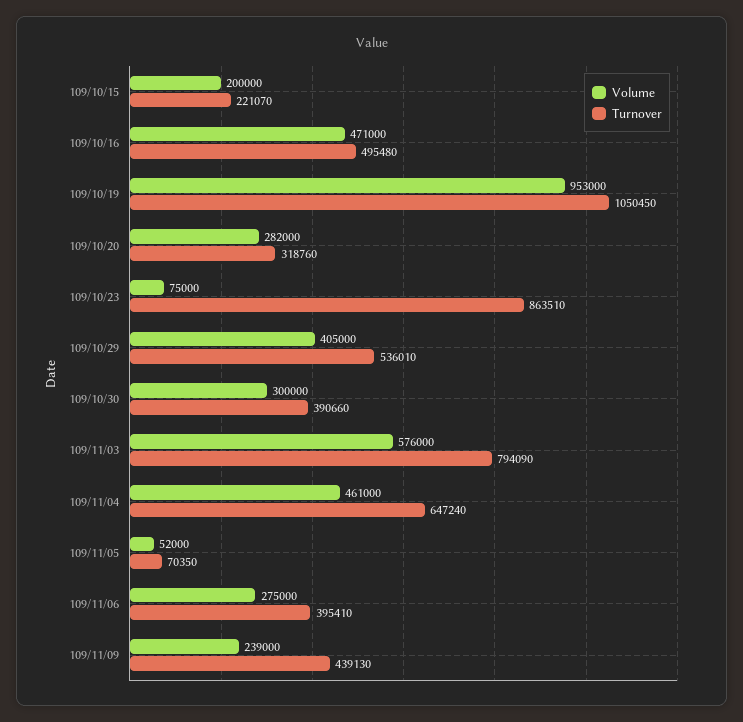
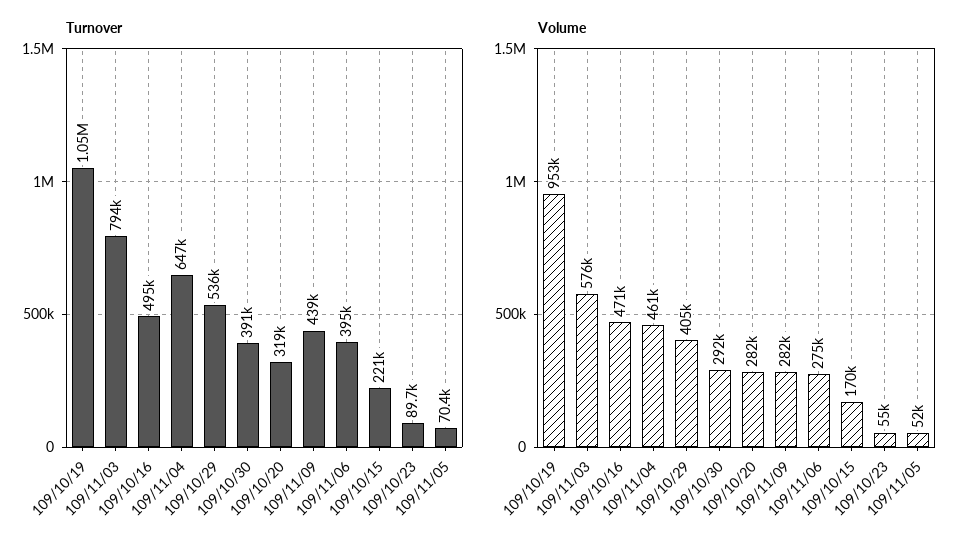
Volume, 109/10/15: 200000 -> 170000
Volume, 109/10/23: 75000 -> 55000
Turnover, 109/10/23: 863510 -> 89700
Volume, 109/10/30: 300000 -> 292000
Volume, 109/11/09: 239000 -> 282000

